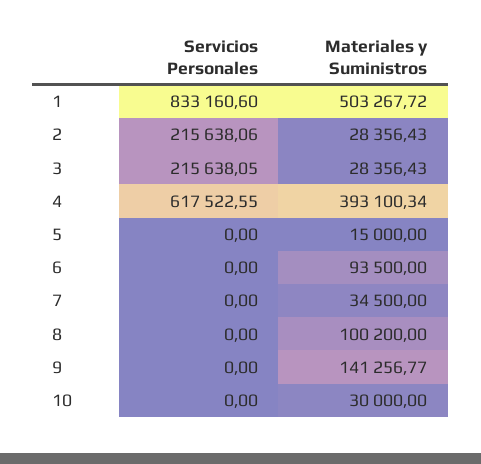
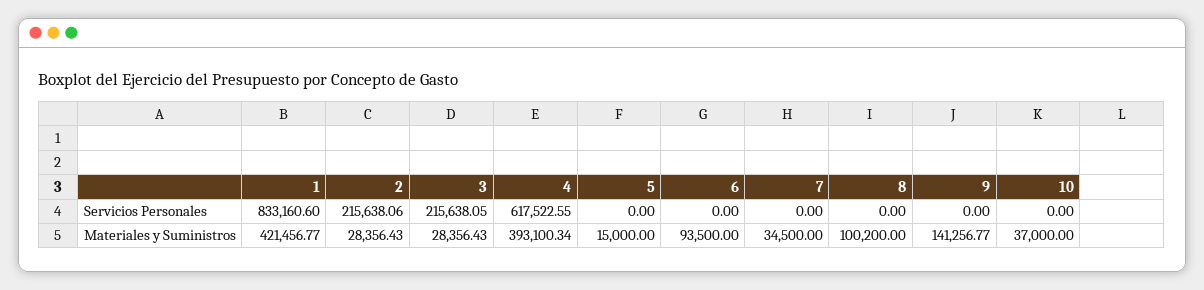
Materiales y Suministros, 1: 503267.72 -> 421456.77
Materiales y Suministros, 10: 30000 -> 37000

